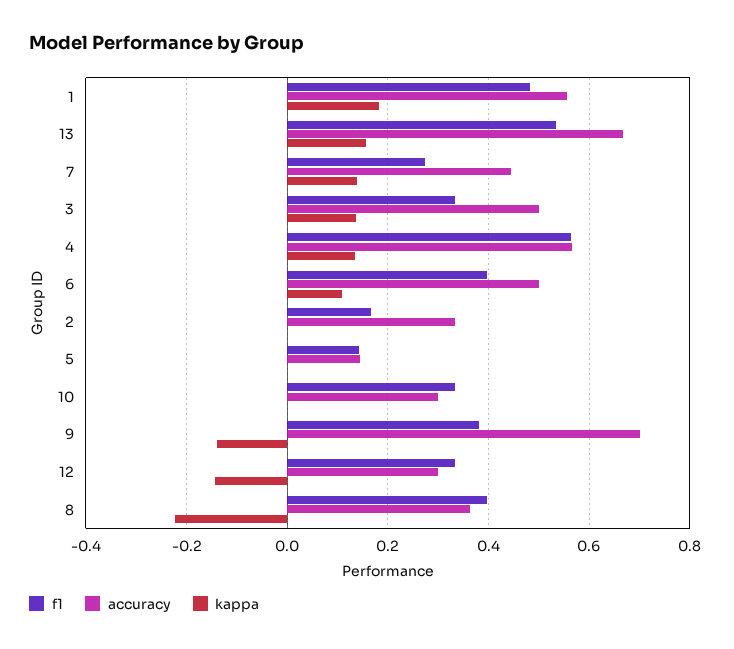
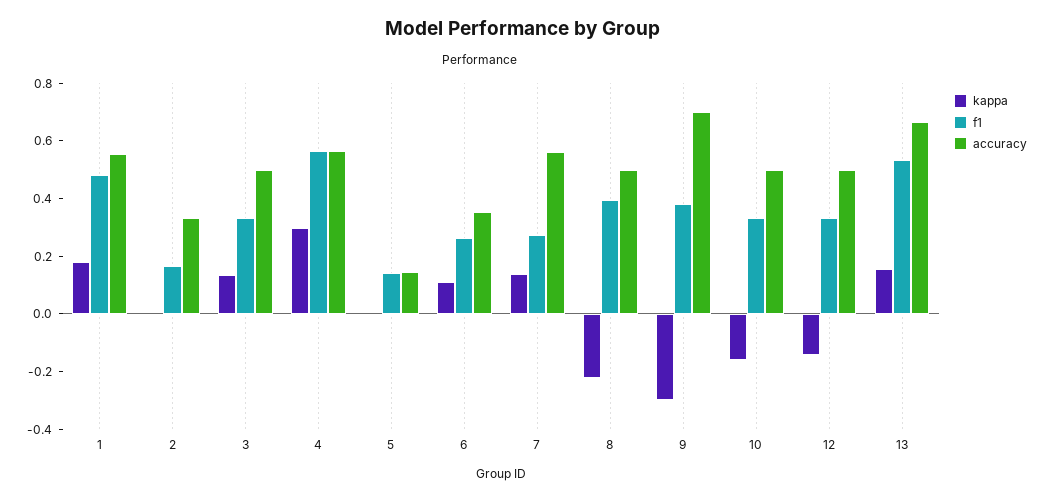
accuracy, 7: 0.44 -> 0.55
kappa, 4: 0.14 -> 0.3
f1, 6: 0.4 -> 0.25
accuracy, 6: 0.5 -> 0.35
accuracy, 10: 0.3 -> 0.5
kappa, 10: 0 -> -0.15
kappa, 9: -0.14 -> -0.3
accuracy, 12: 0.3 -> 0.5
accuracy, 8: 0.36 -> 0.5

